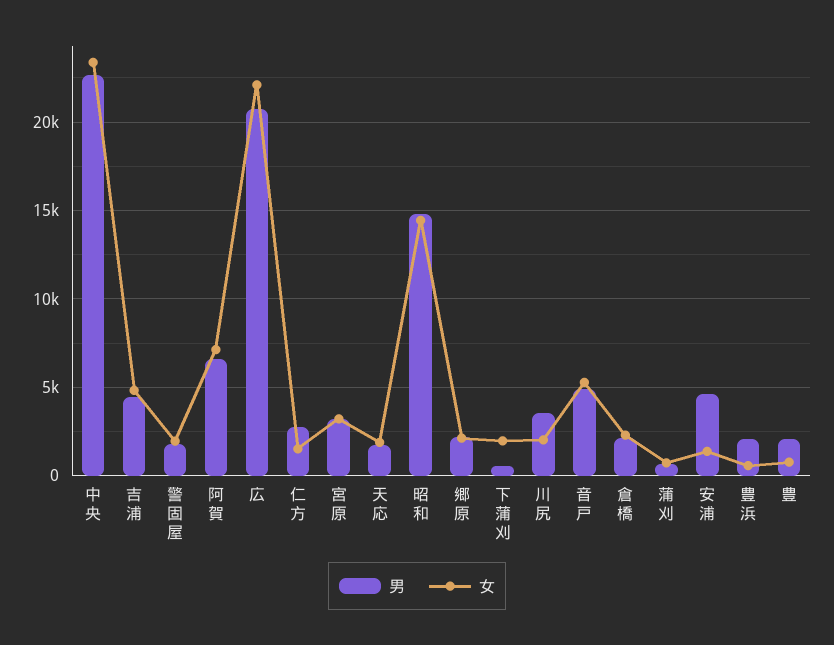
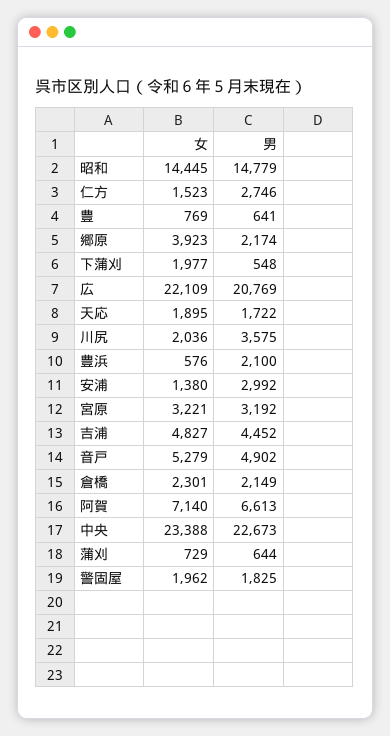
女, 郷原: 2000 -> 3923
男, 安浦: 4500 -> 2992
男, 豊: 2000 -> 641

